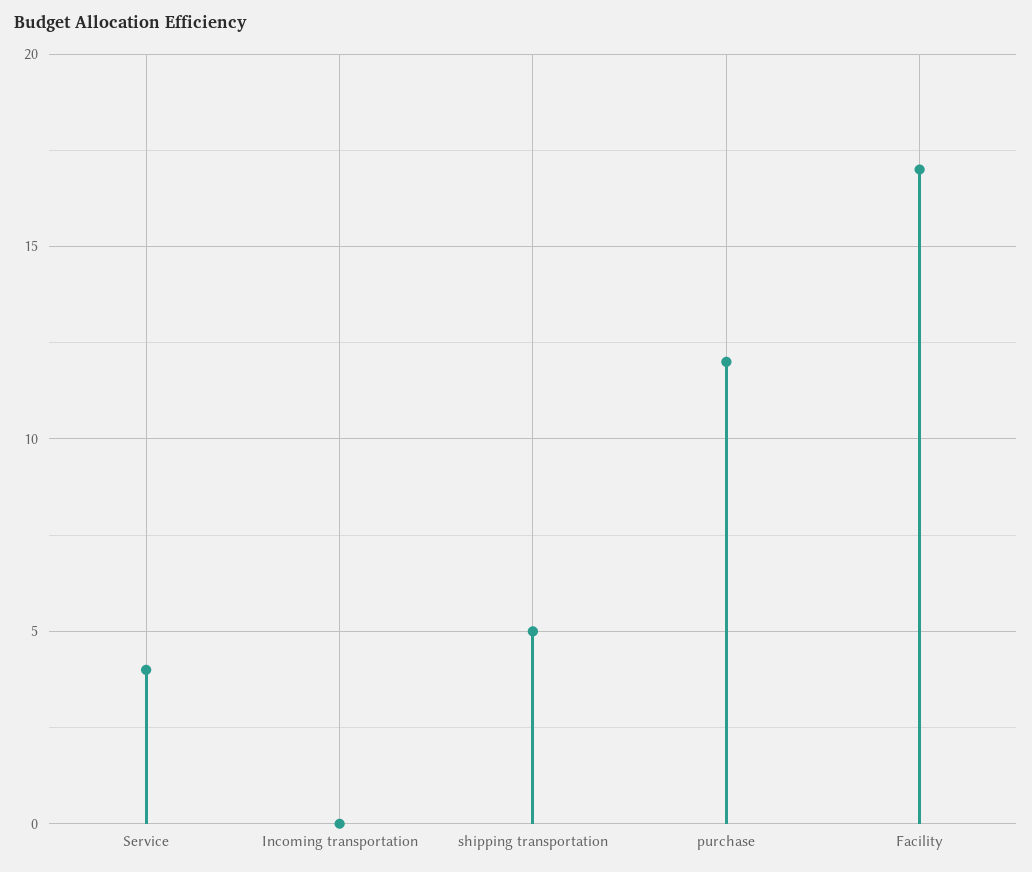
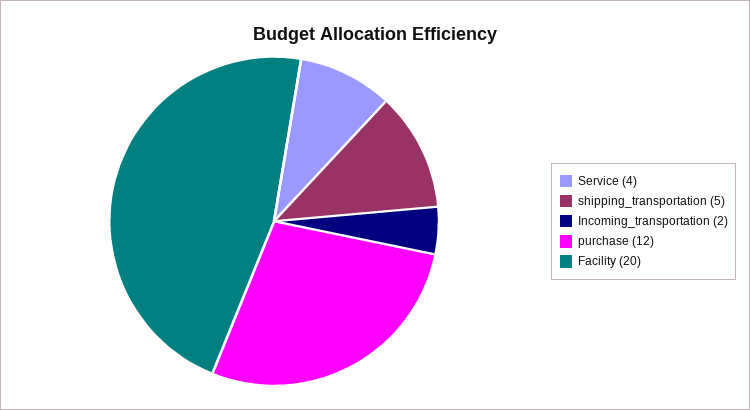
Incoming transportation: 0 -> 2
Facility: 17 -> 20

